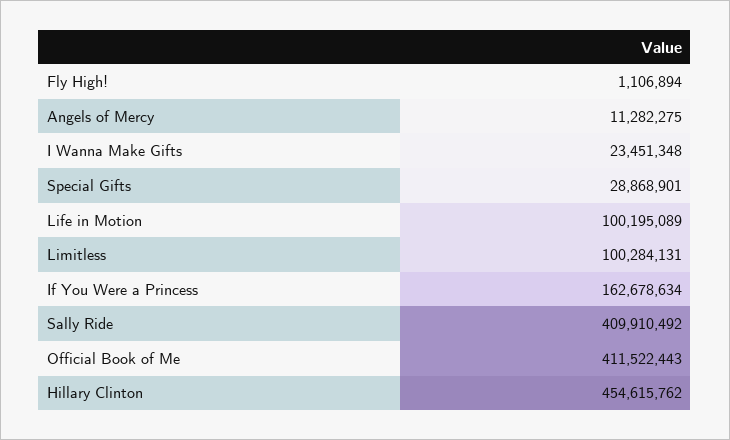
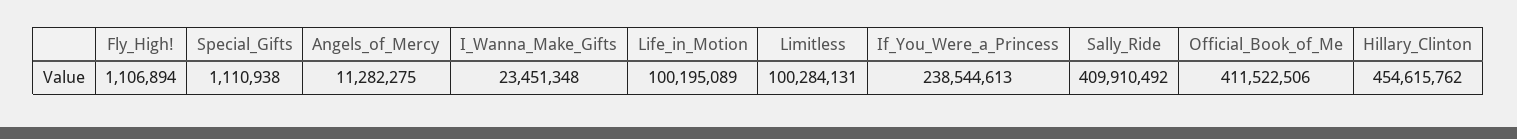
Special Gifts: 28868901 -> 1110938
If You Were a Princess: 162678634 -> 238544613
Official Book of Me: 411522443 -> 411522506

